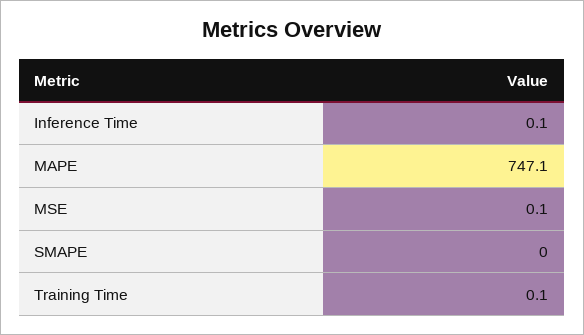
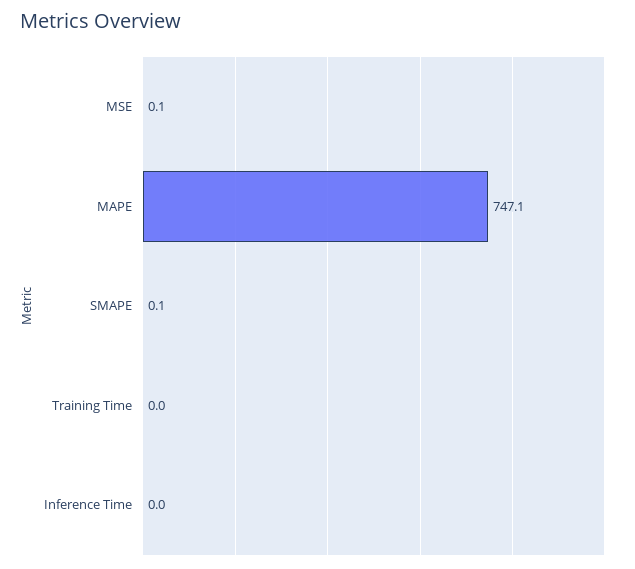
Inference Time: 0.1 -> 0
SMAPE: 0 -> 0.1
Training Time: 0.1 -> 0

